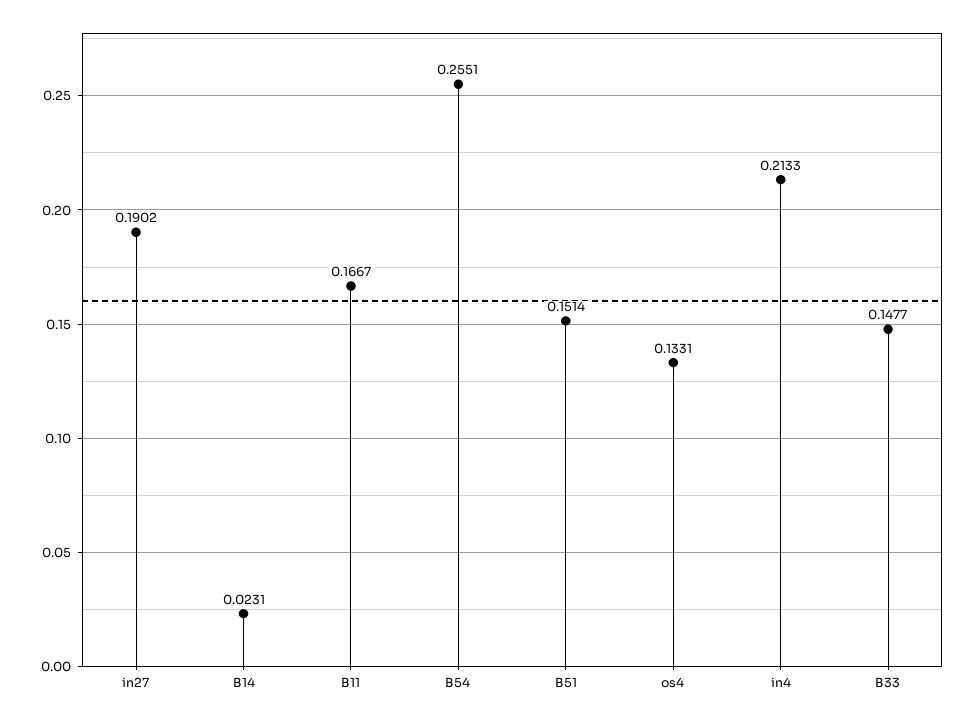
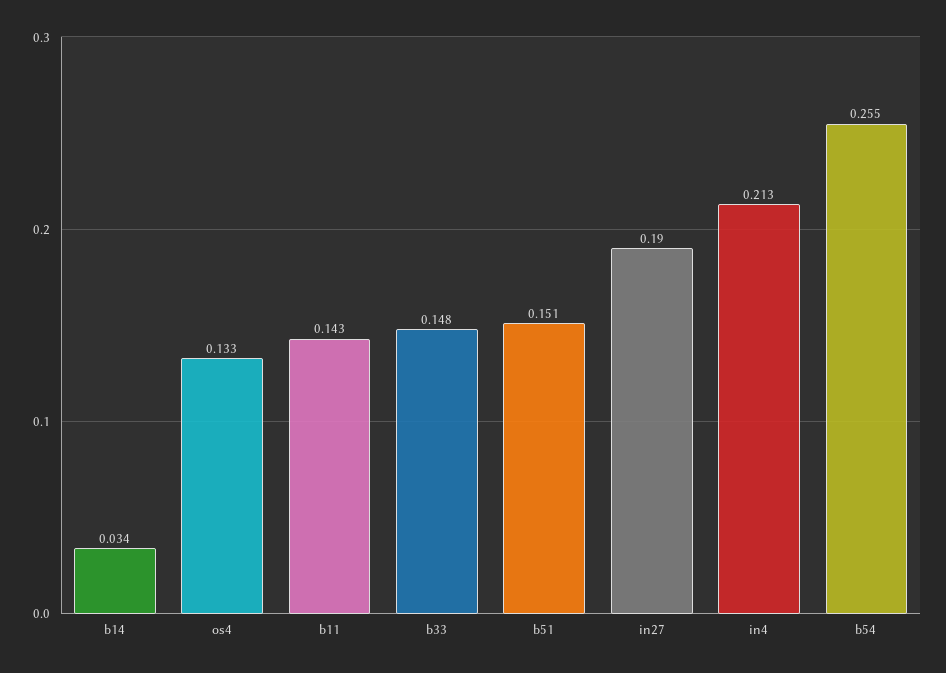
B14: 0.0231 -> 0.034
B11: 0.1667 -> 0.143

